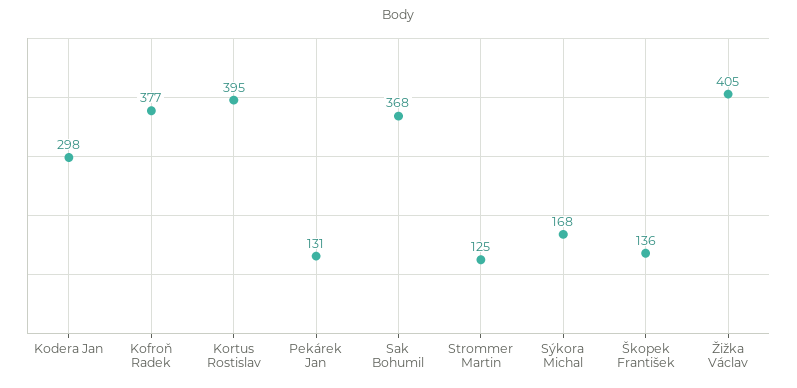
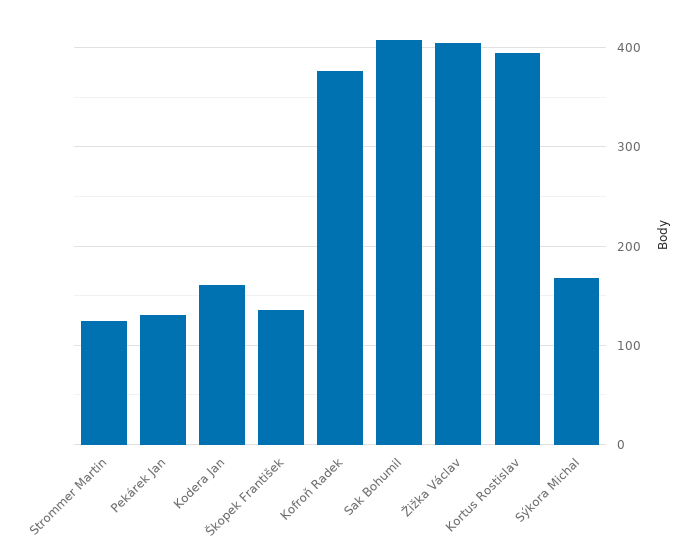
Kodera Jan: 298 -> 160
Sak Bohumil: 368 -> 410

